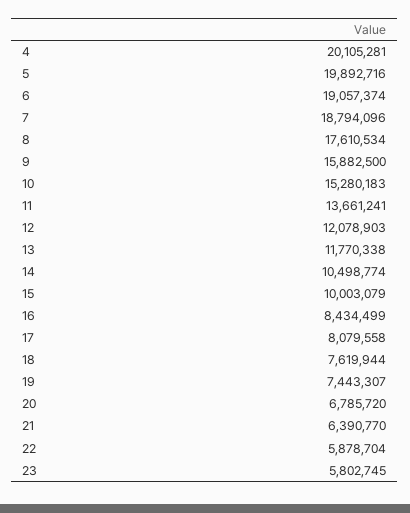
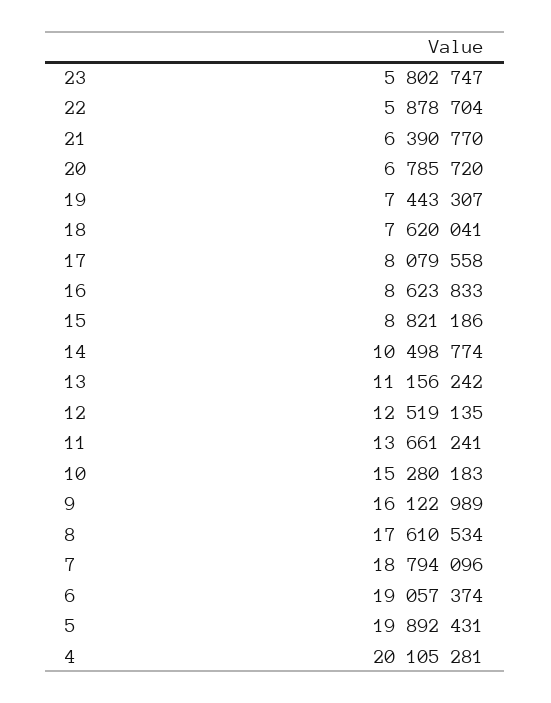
5: 19892716 -> 19892431
9: 15882500 -> 16122989
12: 12078903 -> 12519135
13: 11770338 -> 11156242
15: 10003079 -> 8821186
16: 8434499 -> 8623833
18: 7619944 -> 7620041
23: 5802745 -> 5802747

